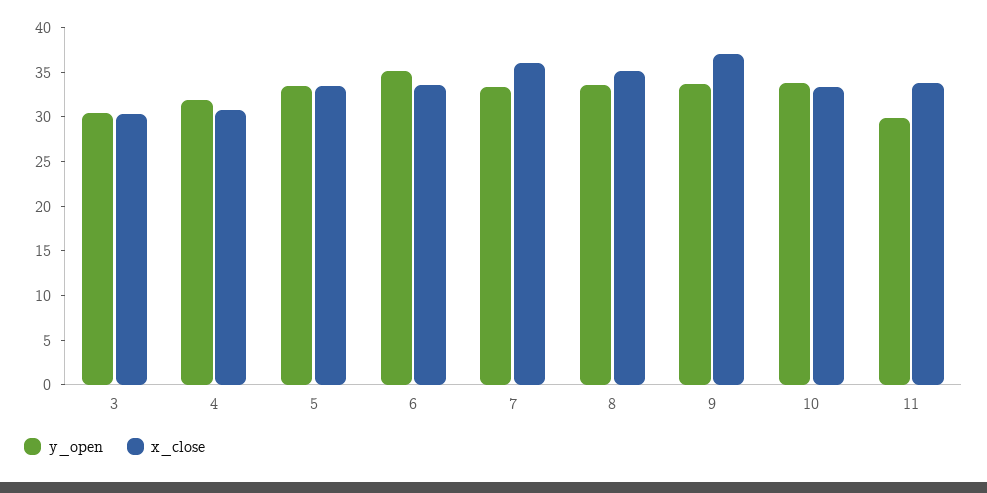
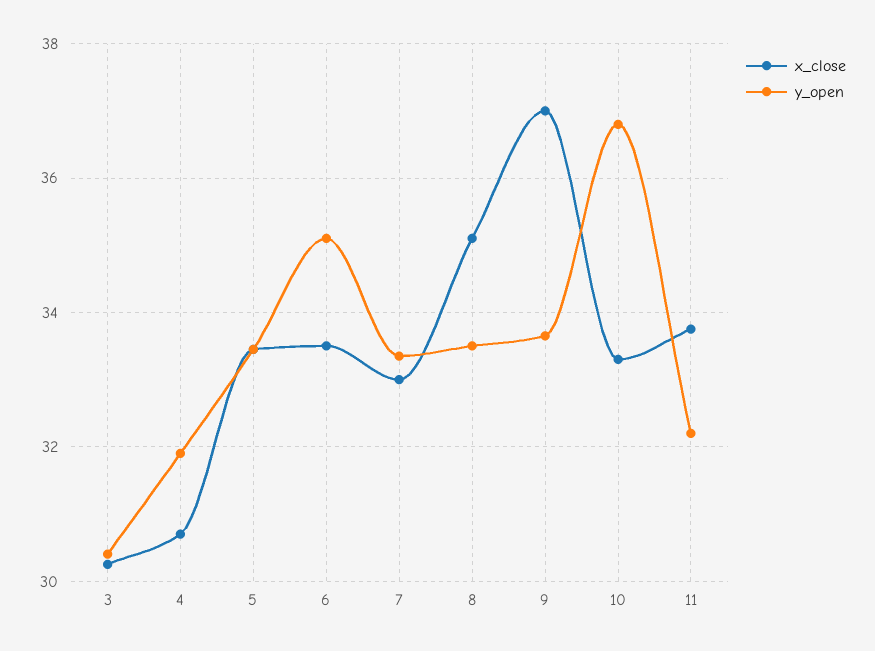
x_close, 7: 36 -> 33
y_open, 10: 34 -> 36.8
y_open, 11: 30 -> 32.2

